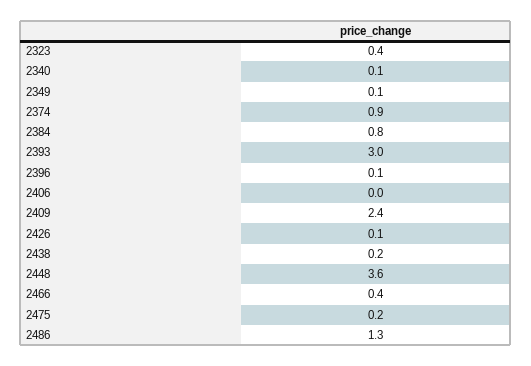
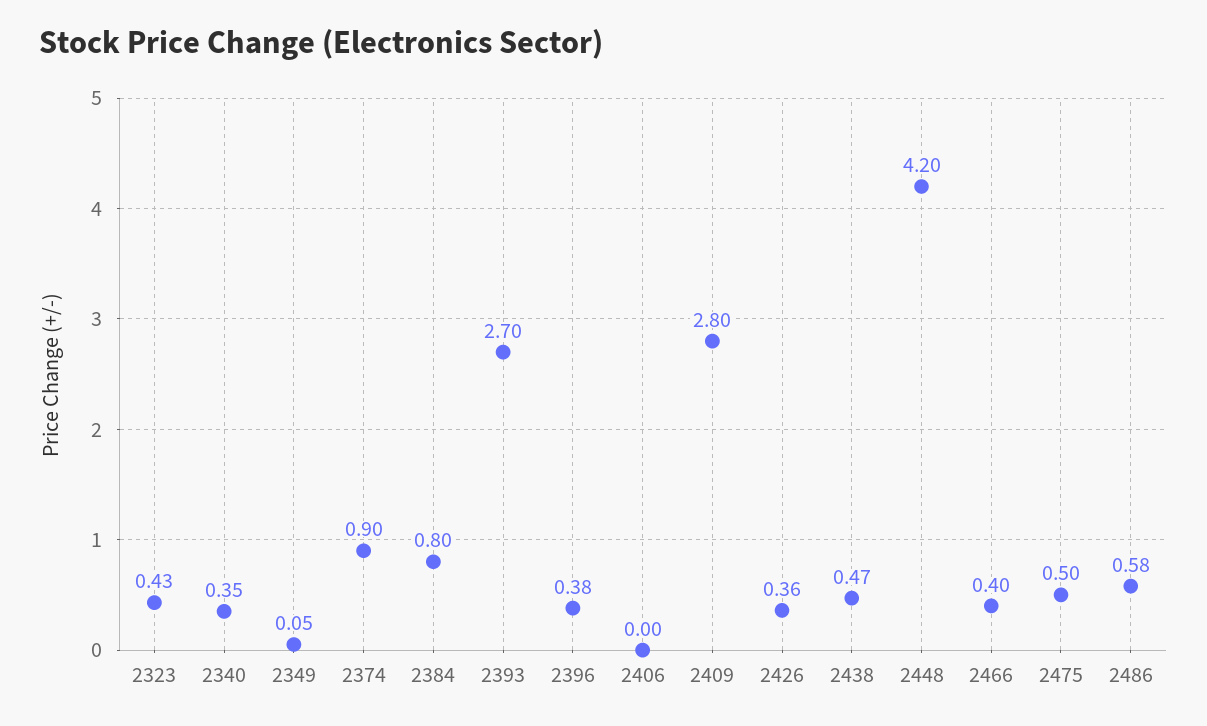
2340: 0.1 -> 0.35
2393: 3 -> 2.7
2396: 0.1 -> 0.38
2409: 2.4 -> 2.8
2426: 0.1 -> 0.36
2438: 0.2 -> 0.47
2448: 3.6 -> 4.2
2475: 0.2 -> 0.5
2486: 1.3 -> 0.58

